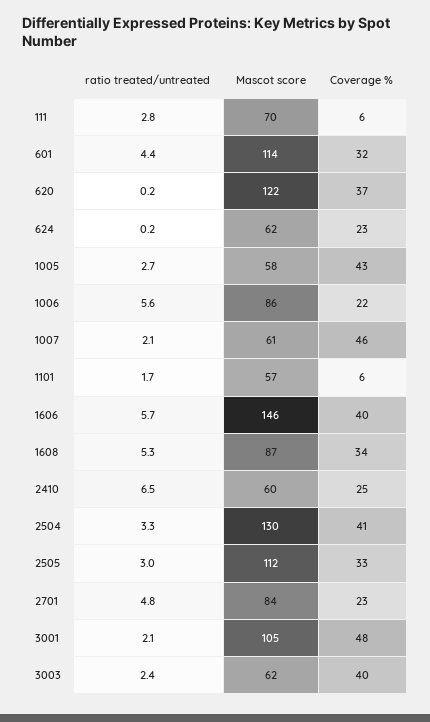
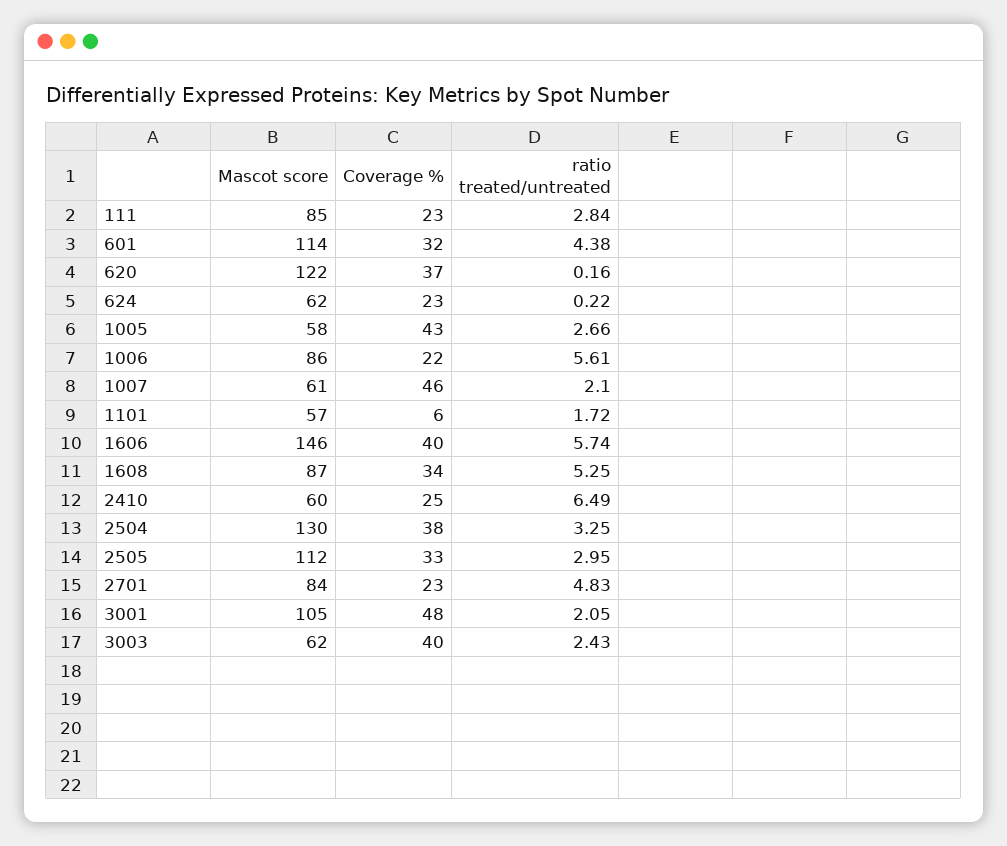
Mascot score, 111: 70 -> 85
Coverage %, 111: 6 -> 23
Coverage %, 2504: 41 -> 38

